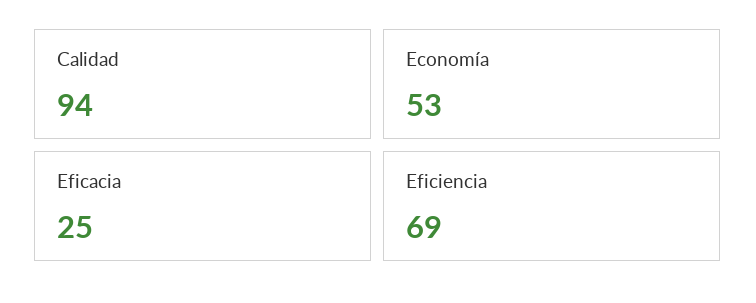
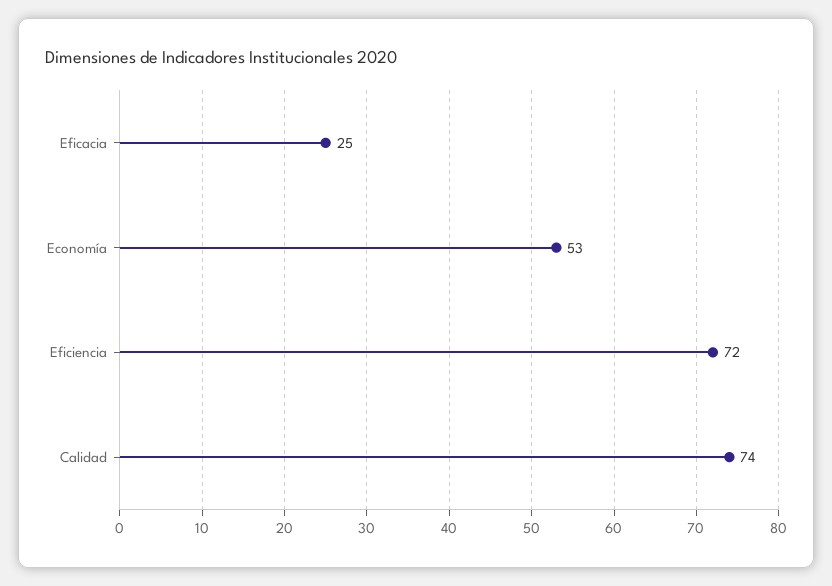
Calidad: 94 -> 74
Eficiencia: 69 -> 72

